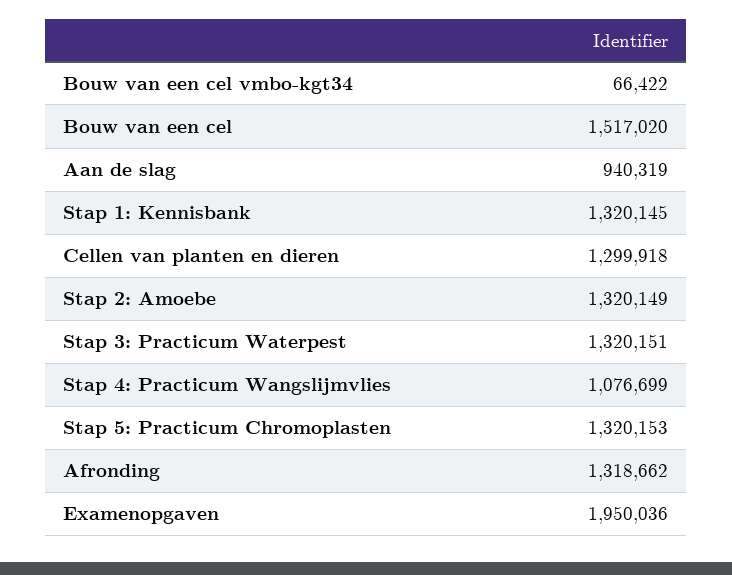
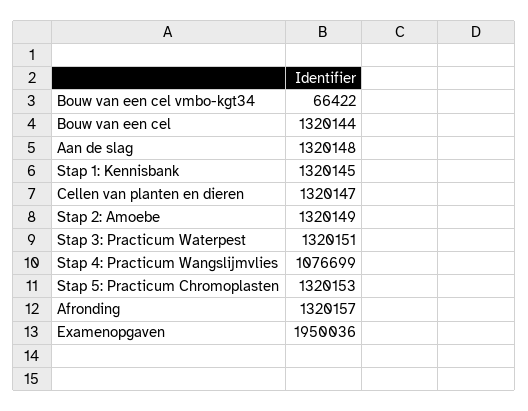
Bouw van een cel: 1517020 -> 1320144
Aan de slag: 940319 -> 1320148
Cellen van planten en dieren: 1299918 -> 1320147
Afronding: 1318662 -> 1320157

